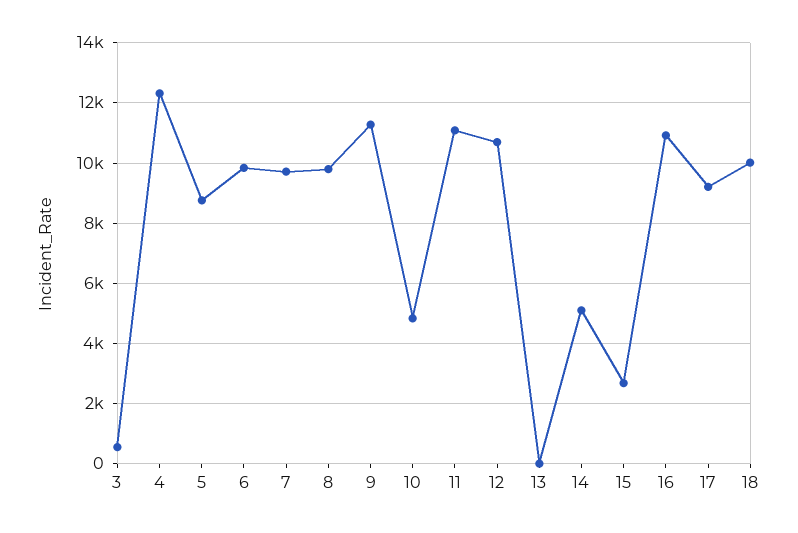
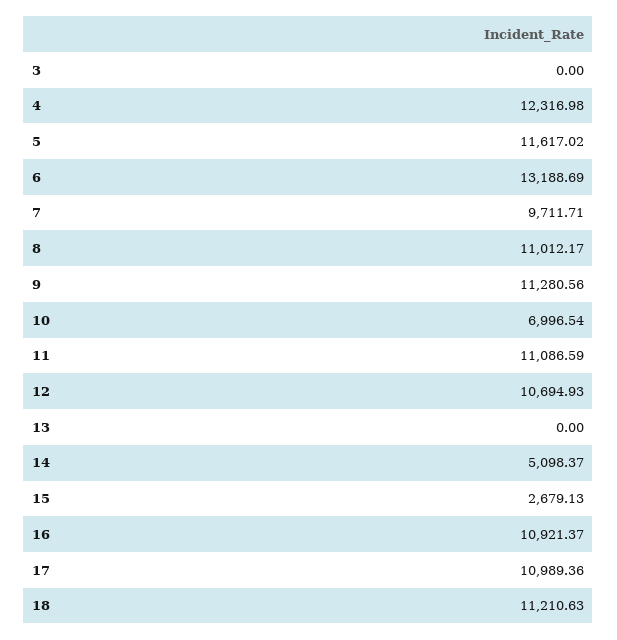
3: 600 -> 0
5: 8800 -> 11617.02
6: 9800 -> 13188.69
8: 9800 -> 11012.17
10: 4800 -> 6996.54
17: 9200 -> 10989.36
18: 10000 -> 11210.63

